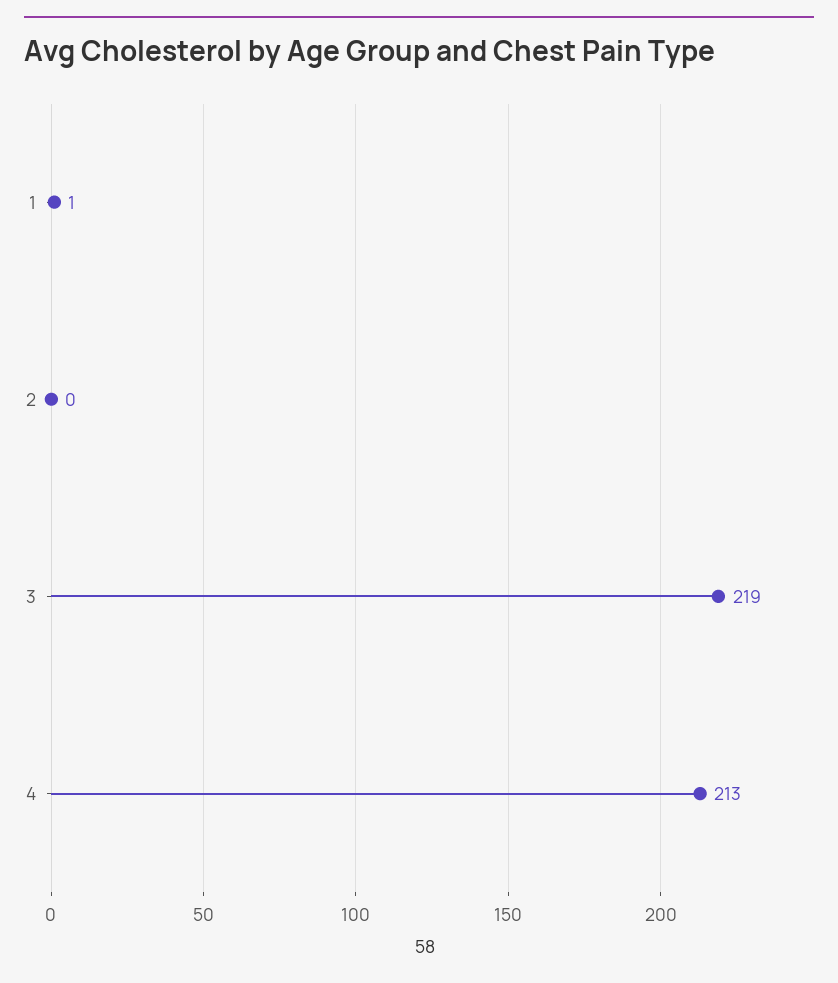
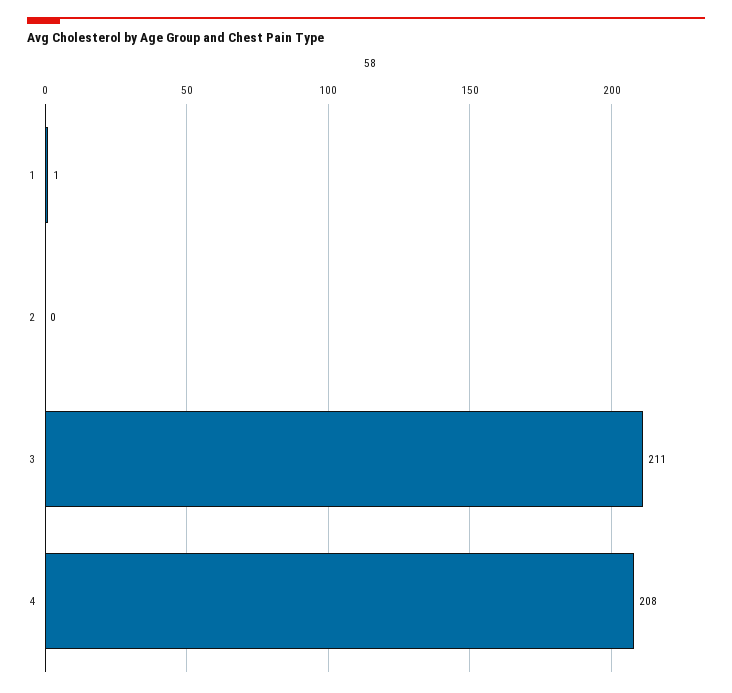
3: 219 -> 211
4: 213 -> 208

